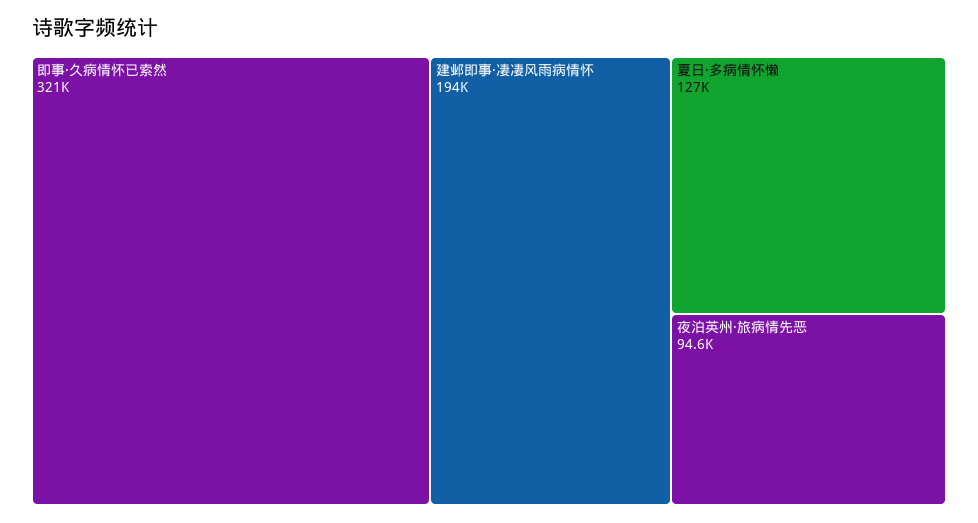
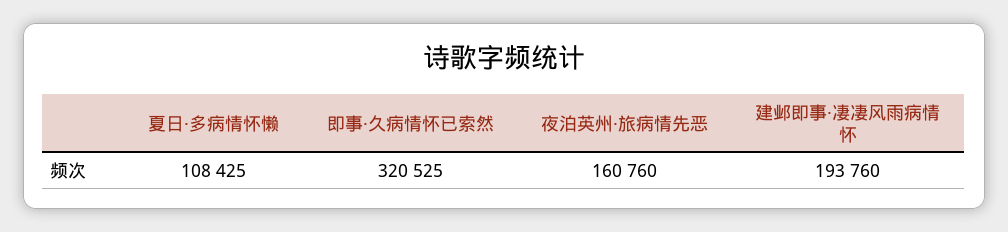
夏日·多病情怀懒: 127000 -> 108425
夜泊英州·旅病情先恶: 94600 -> 160760

